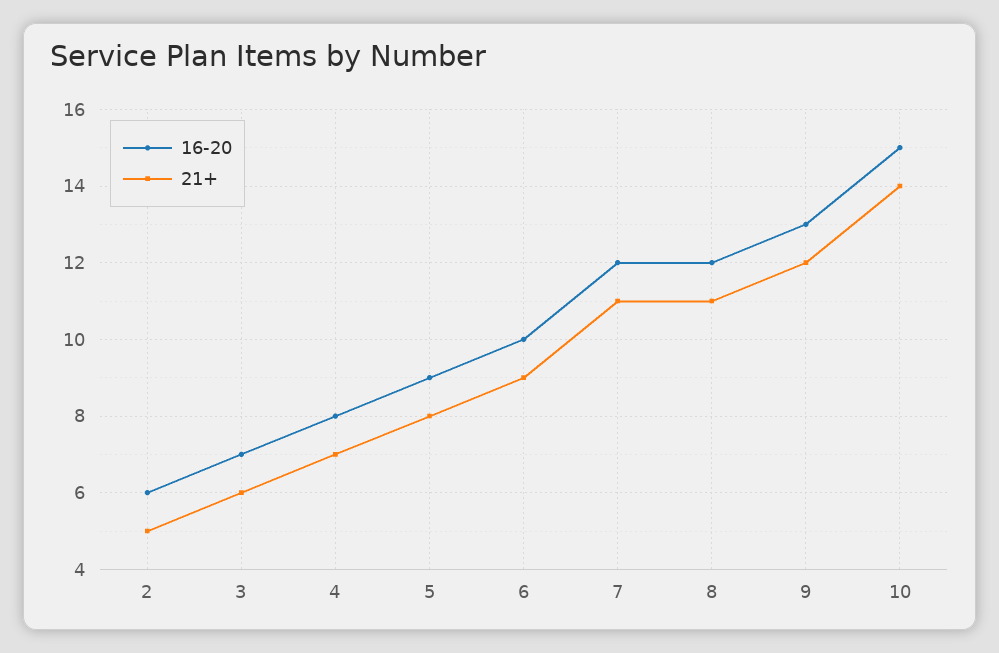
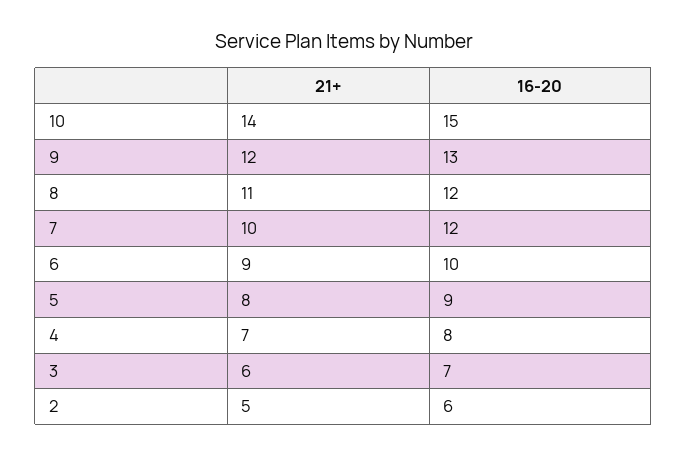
21+, 7: 11 -> 10

